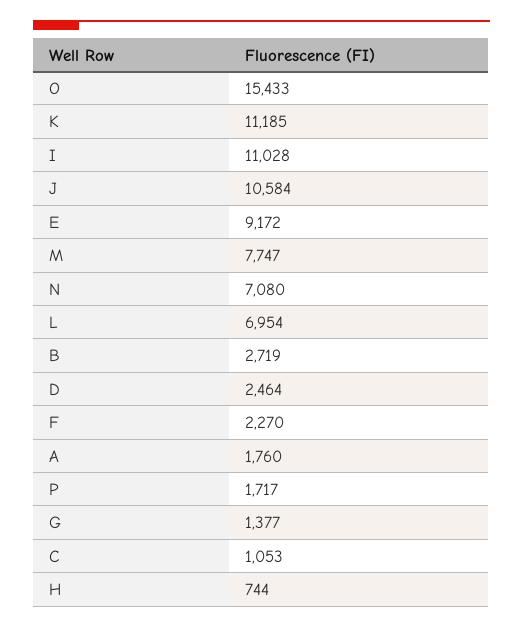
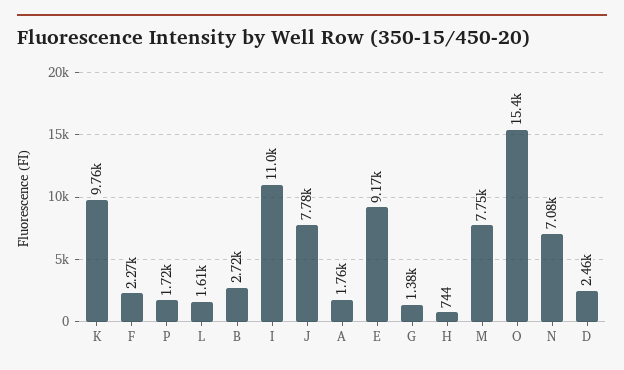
K: 11185 -> 9760
J: 10584 -> 7780
L: 6954 -> 1610
C: 1053 -> none

